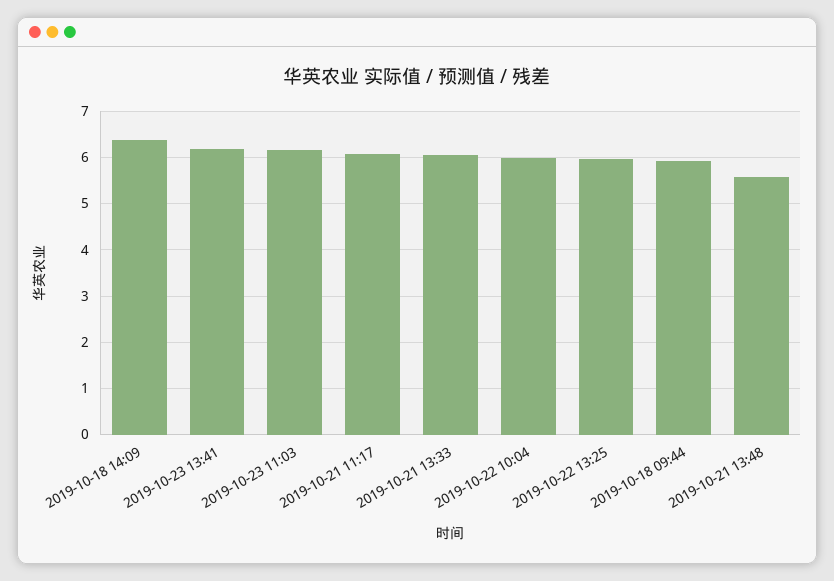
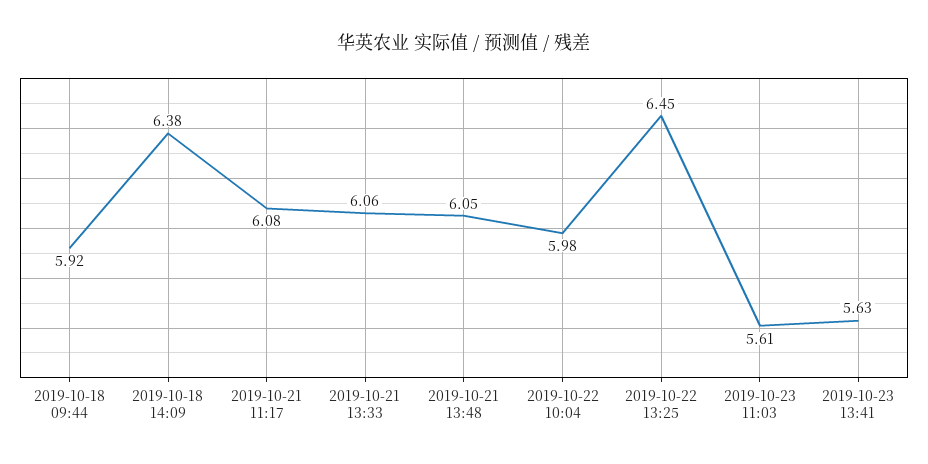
2019-10-23 13:41: 6.2 -> 5.63
2019-10-23 11:03: 6.2 -> 5.61
2019-10-22 13:25: 6 -> 6.45
2019-10-21 13:48: 5.6 -> 6.05

